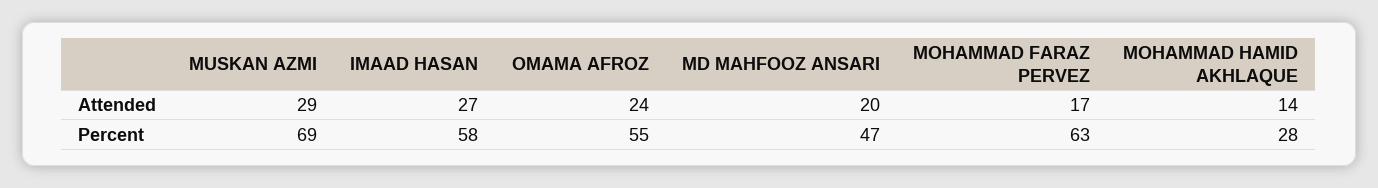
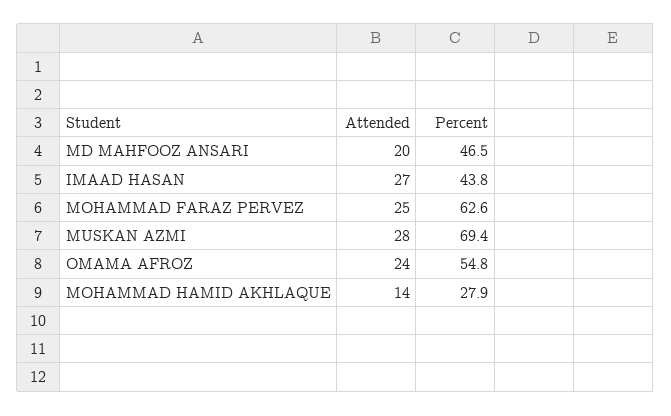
MUSKAN AZMI, Attended: 29 -> 28
MOHAMMAD FARAZ PERVEZ, Attended: 17 -> 25
IMAAD HASAN, Percent: 58 -> 43.8

